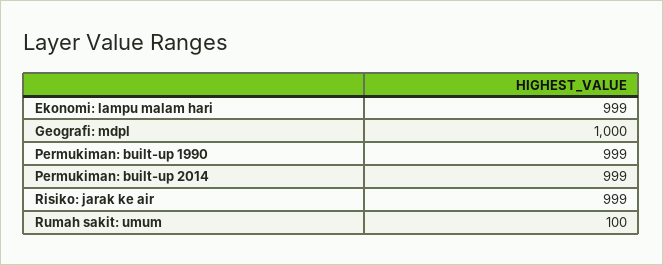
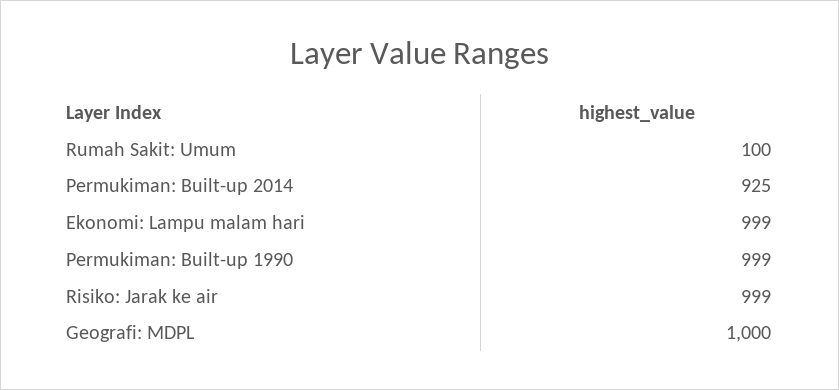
Permukiman: built-up 2014: 999 -> 925

